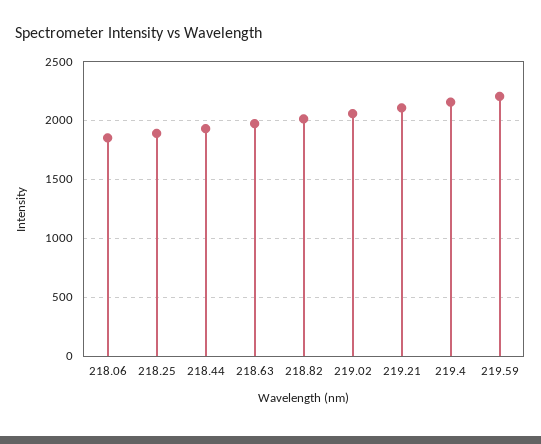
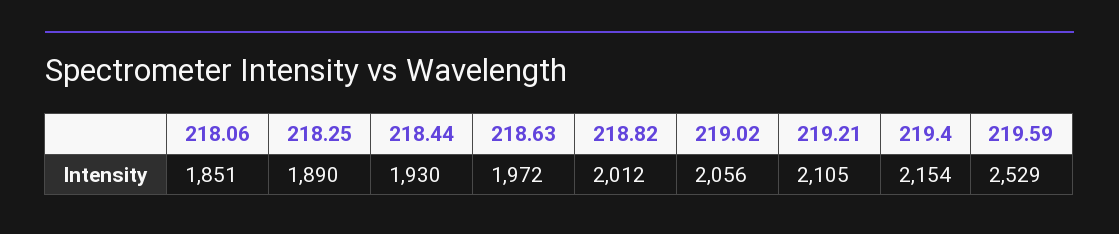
219.59: 2200 -> 2529

